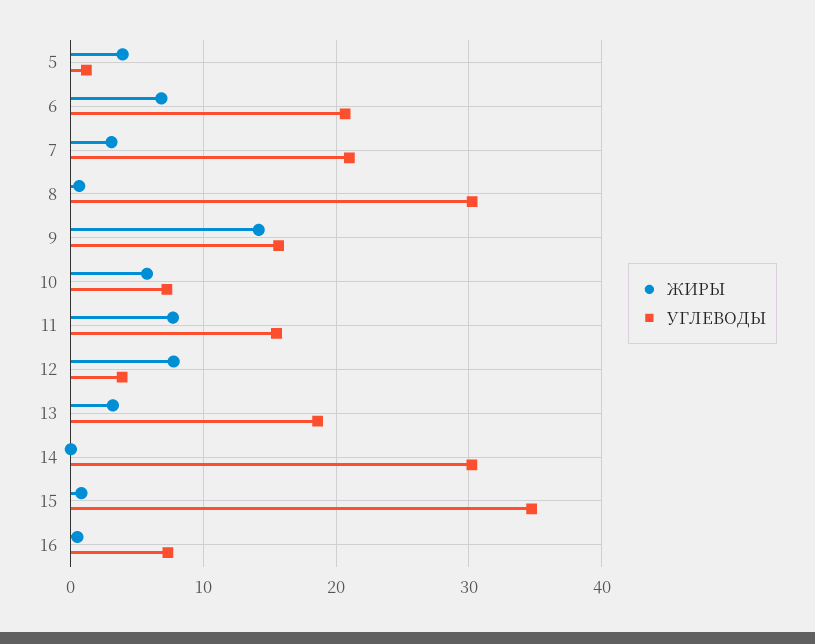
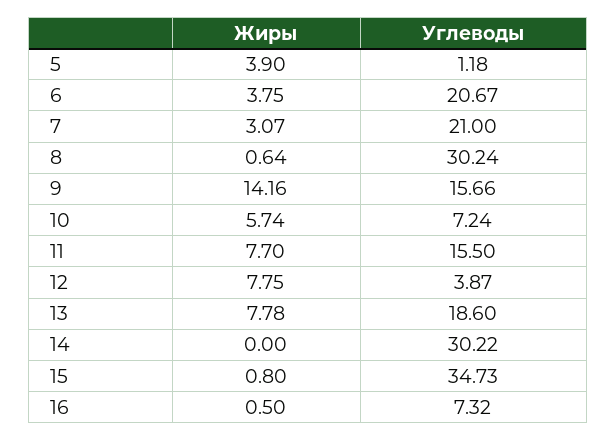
ЖИРЫ, 6: 7 -> 3.75
ЖИРЫ, 13: 3 -> 7.78

